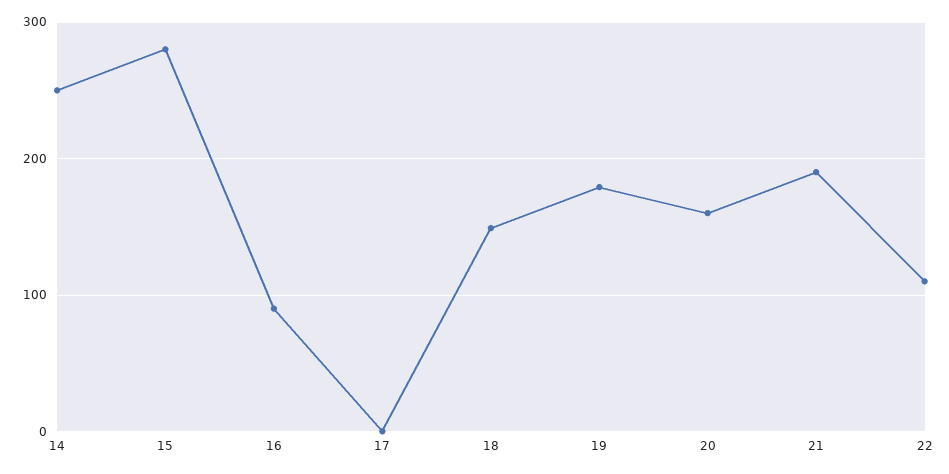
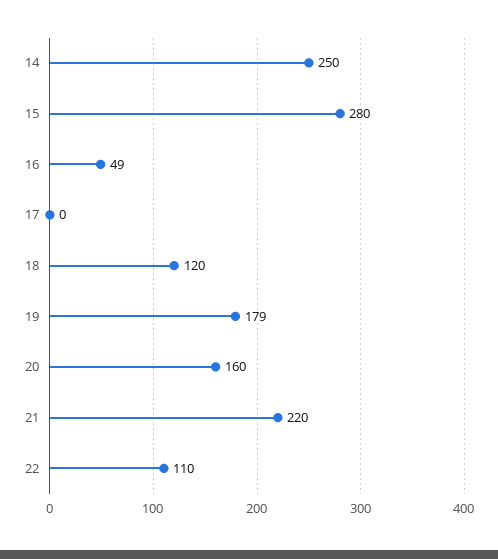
16: 90 -> 49
18: 150 -> 120
21: 190 -> 220

